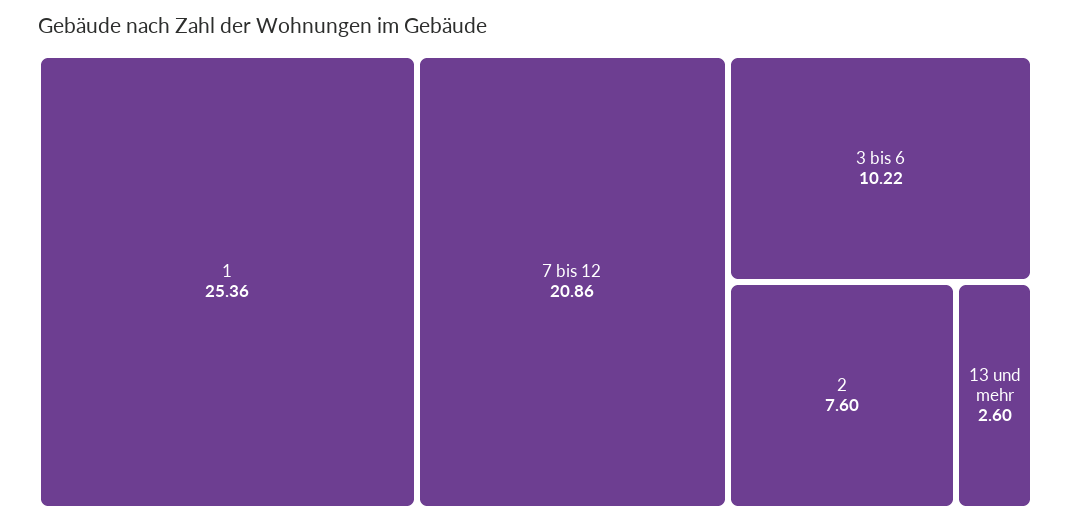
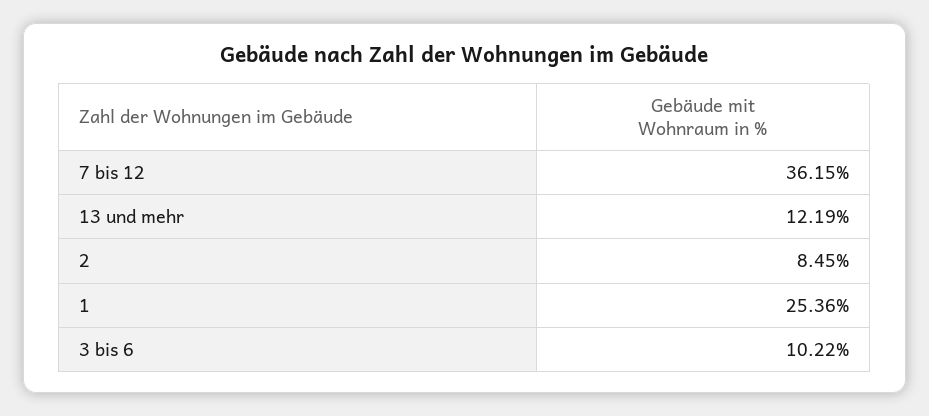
7 bis 12: 20.86 -> 36.15
2: 7.6 -> 8.45
13 und mehr: 2.6 -> 12.19

